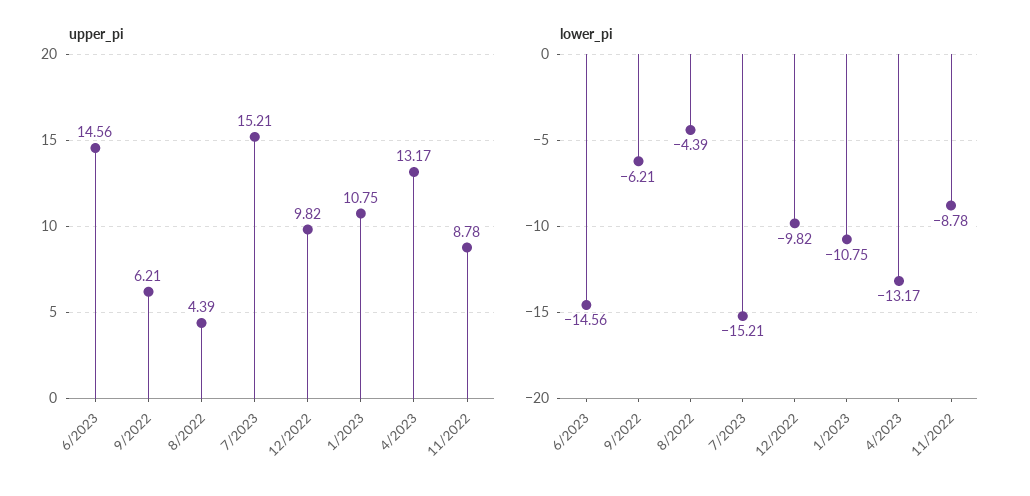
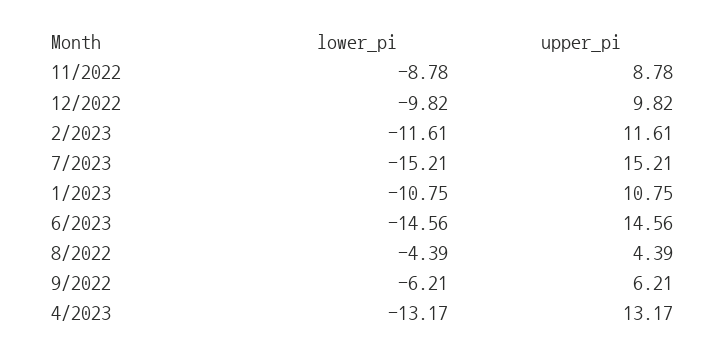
lower_pi, 2/2023: none -> -11.61
upper_pi, 2/2023: none -> 11.61

